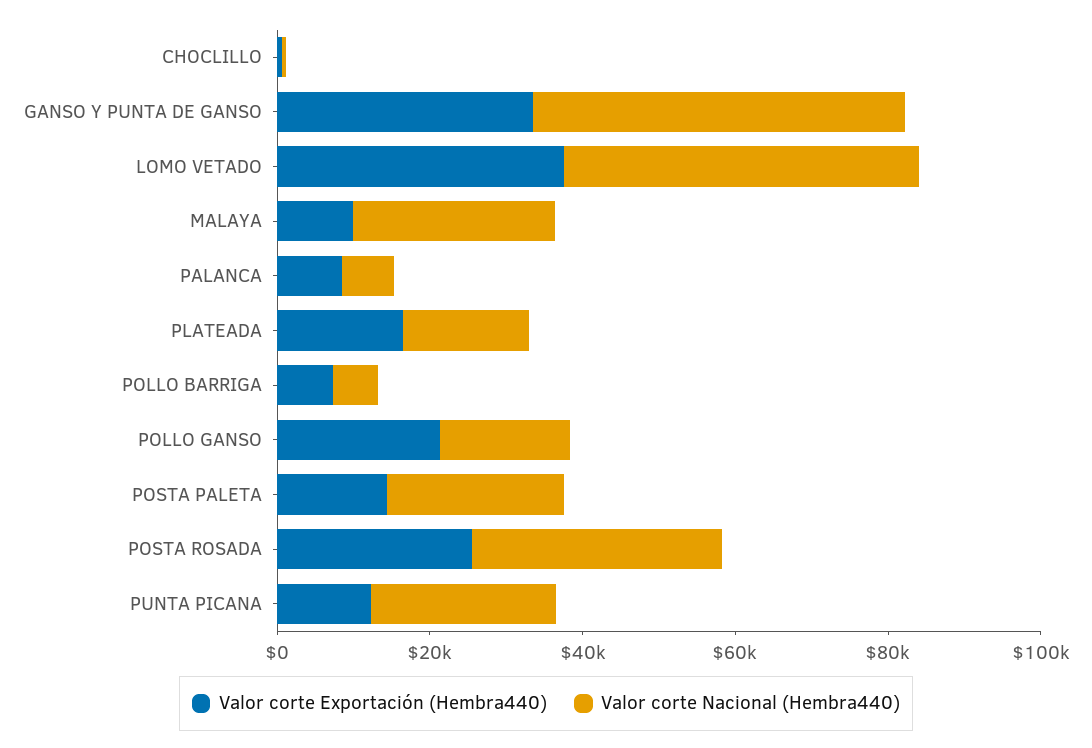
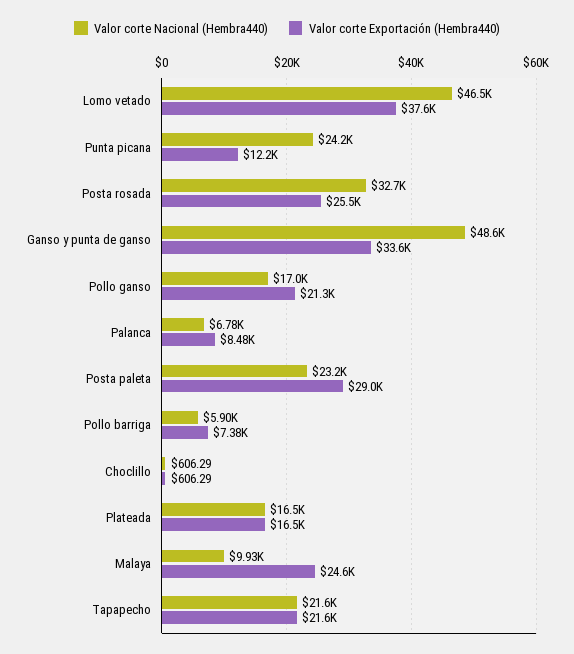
Valor corte Exportación (Hembra440), MALAYA: 10000 -> 24600
Valor corte Nacional (Hembra440), MALAYA: 25000 -> 9930
Valor corte Exportación (Hembra440), POSTA PALETA: 15000 -> 29000
Valor corte Nacional (Hembra440), Tapapecho: none -> 21600
Valor corte Exportación (Hembra440), Tapapecho: none -> 21600

